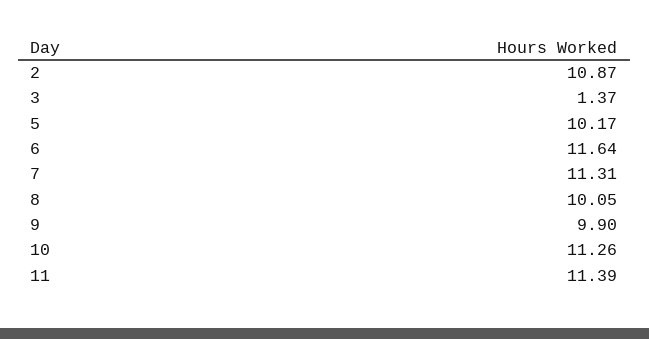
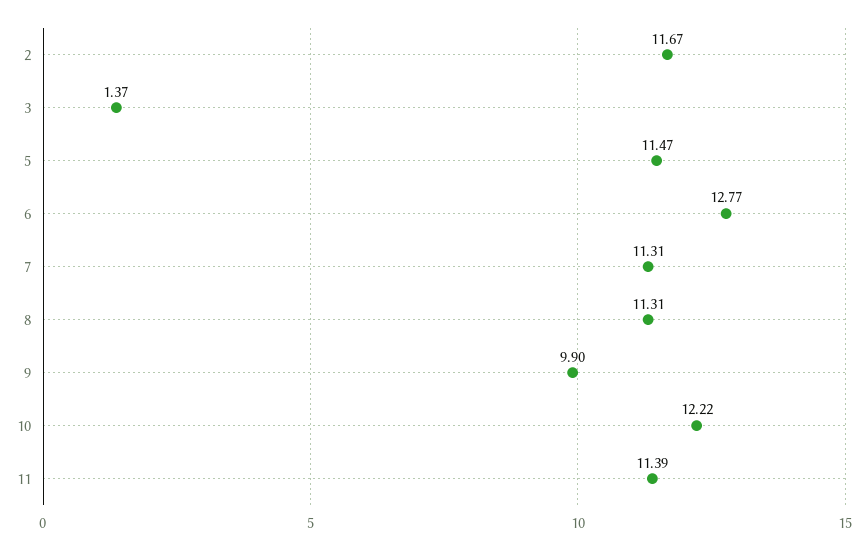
2: 10.87 -> 11.67
5: 10.17 -> 11.47
6: 11.64 -> 12.77
8: 10.05 -> 11.31
10: 11.26 -> 12.22

